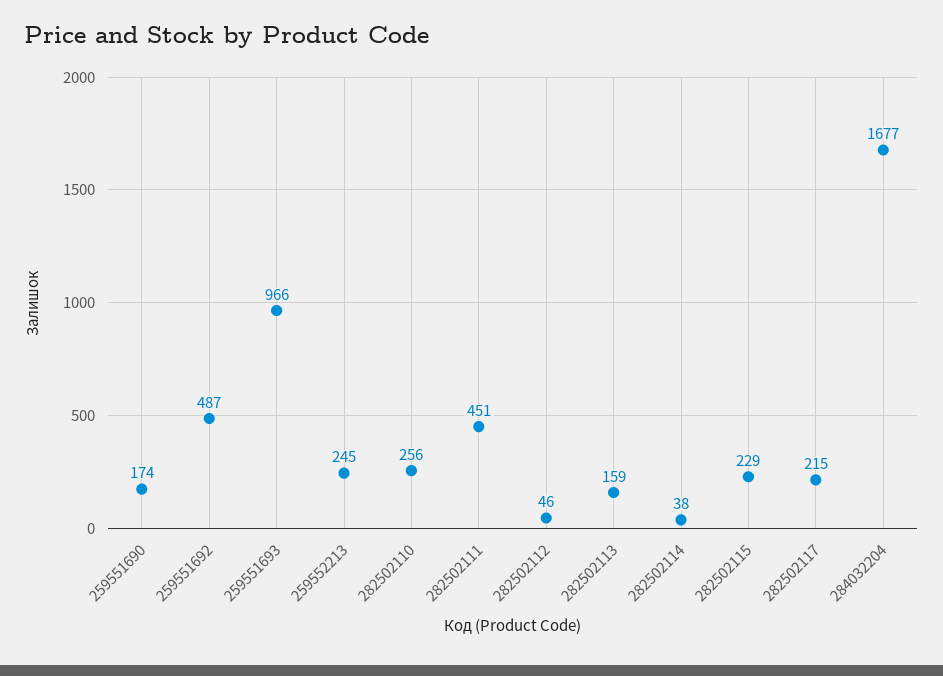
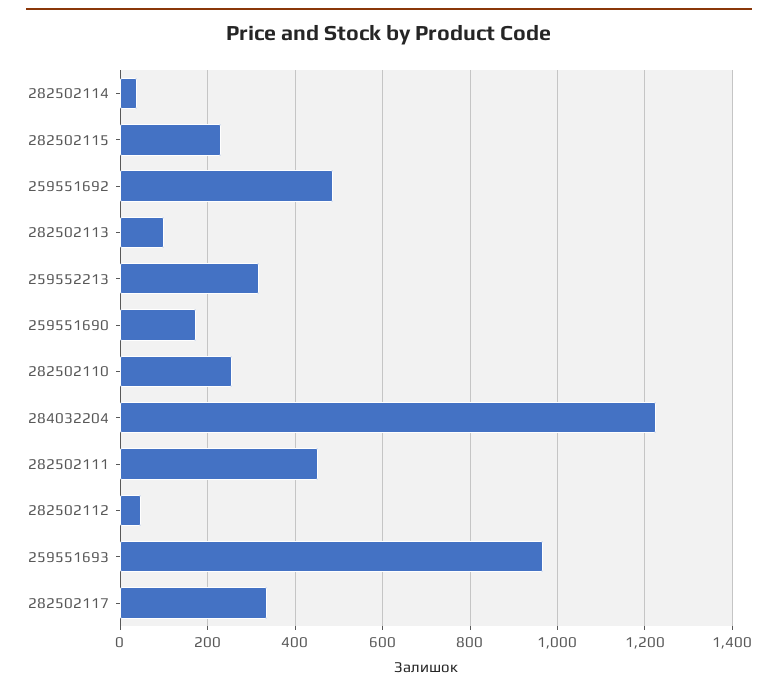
259552213: 245 -> 320
282502113: 159 -> 100
282502117: 215 -> 340
284032204: 1677 -> 1220

